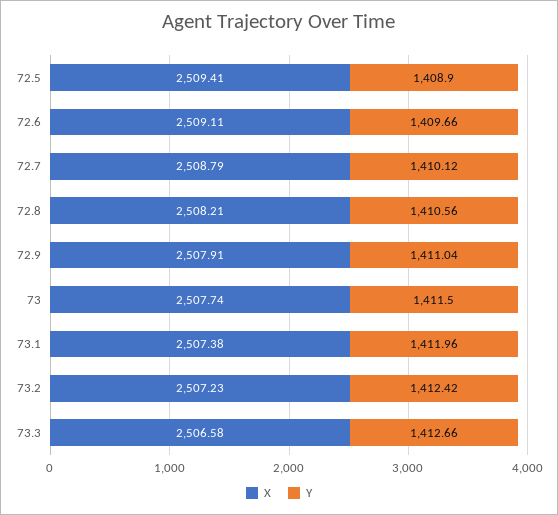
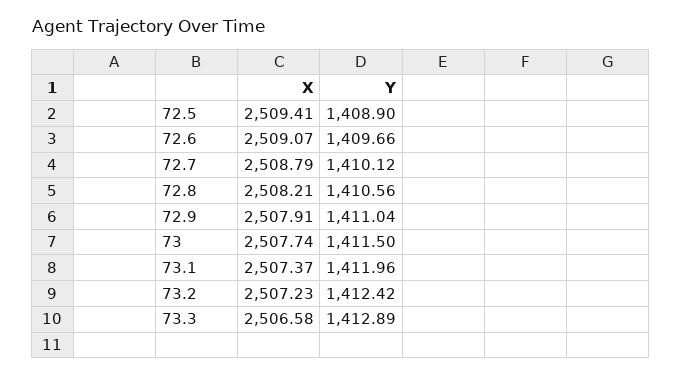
X, 72.6: 2509.11 -> 2509.07
X, 73.1: 2507.38 -> 2507.37
Y, 73.3: 1412.66 -> 1412.89

